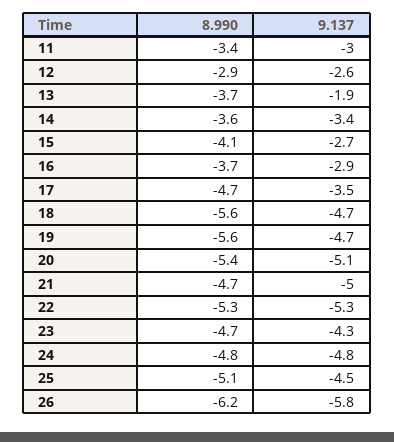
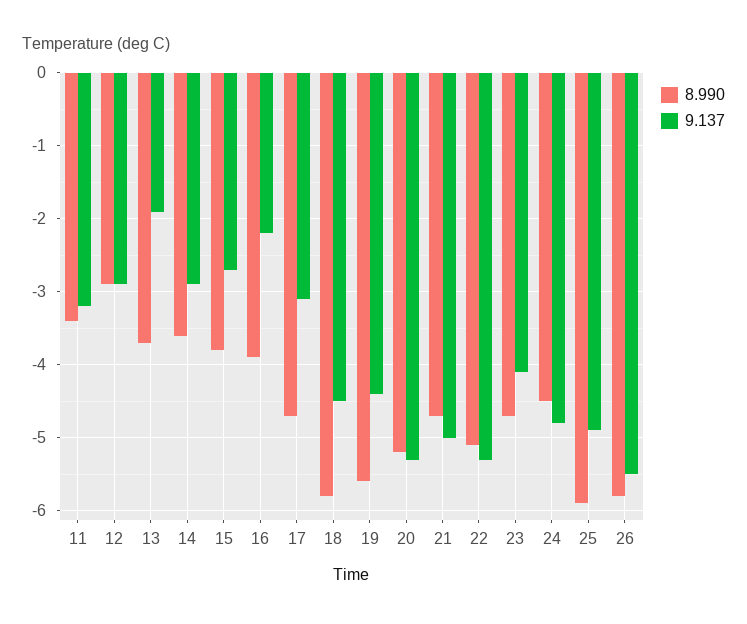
9.137, 11: -3 -> -3.2
9.137, 12: -2.6 -> -2.9
9.137, 14: -3.4 -> -2.9
8.990, 15: -4.1 -> -3.8
8.990, 16: -3.7 -> -3.9
9.137, 16: -2.9 -> -2.2
9.137, 17: -3.5 -> -3.1
8.990, 18: -5.6 -> -5.8
9.137, 18: -4.7 -> -4.5
9.137, 19: -4.7 -> -4.4
8.990, 20: -5.4 -> -5.2
9.137, 20: -5.1 -> -5.3
8.990, 22: -5.3 -> -5.1
9.137, 23: -4.3 -> -4.1
8.990, 24: -4.8 -> -4.5
8.990, 25: -5.1 -> -5.9
9.137, 25: -4.5 -> -4.9
8.990, 26: -6.2 -> -5.8
9.137, 26: -5.8 -> -5.5

